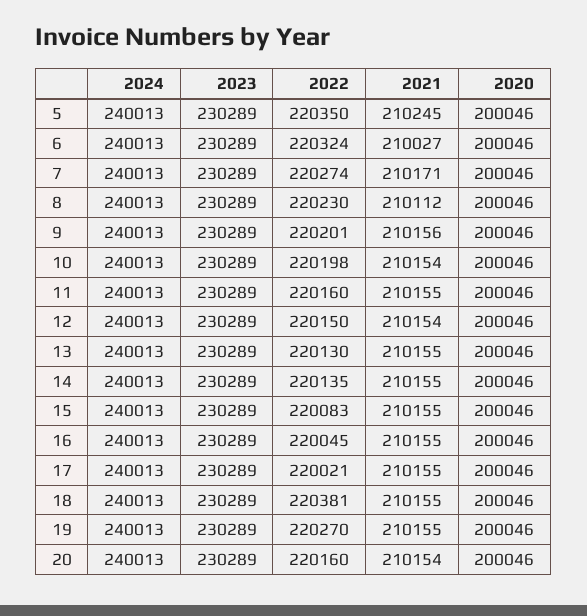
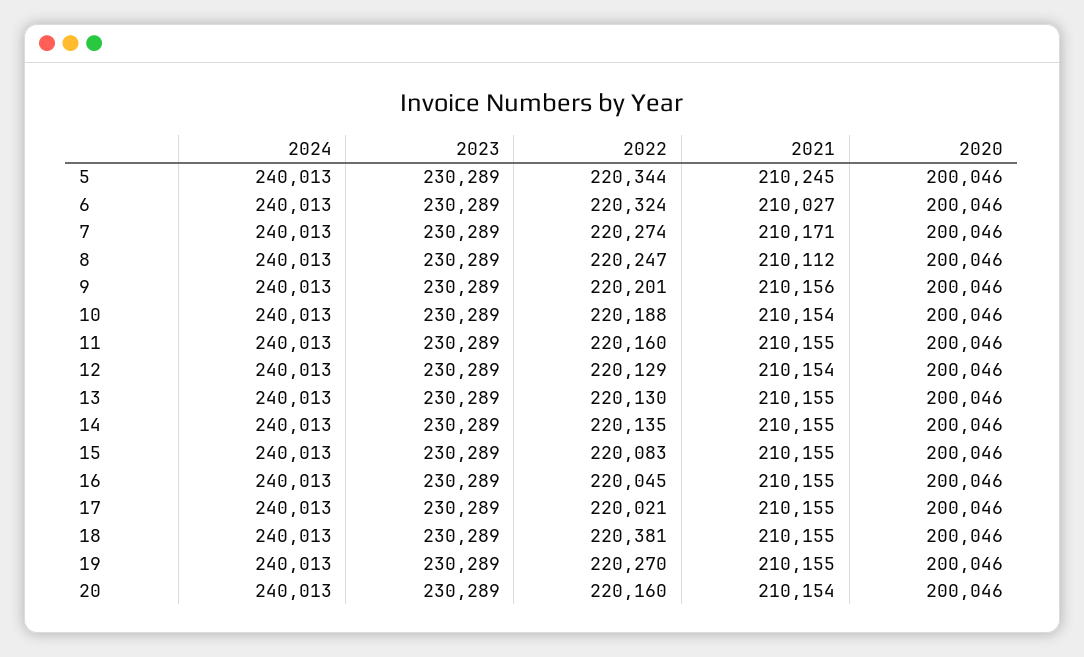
2022, 5: 220350 -> 220344
2022, 8: 220230 -> 220247
2022, 10: 220198 -> 220188
2022, 12: 220150 -> 220129

